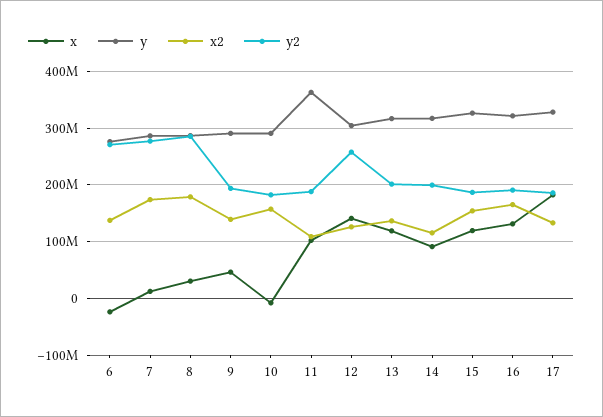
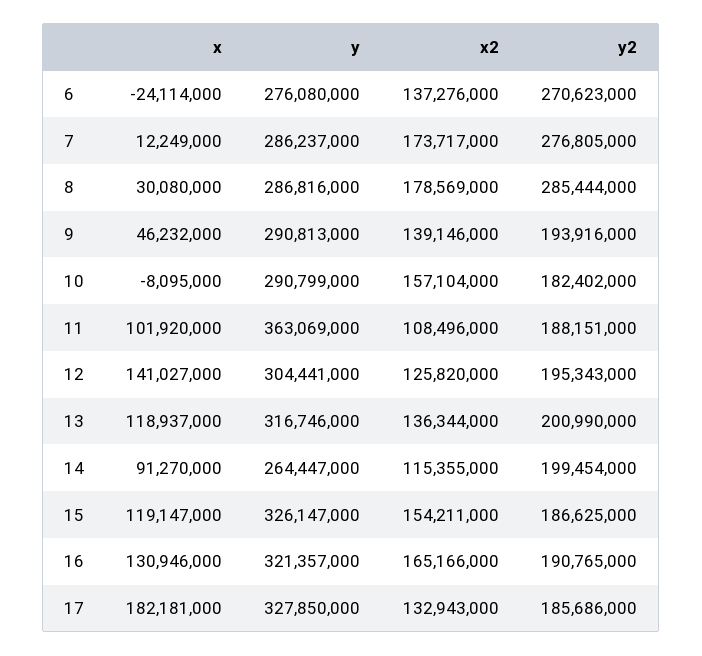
y2, 12: 260000000 -> 195343000
y, 14: 320000000 -> 264447000

